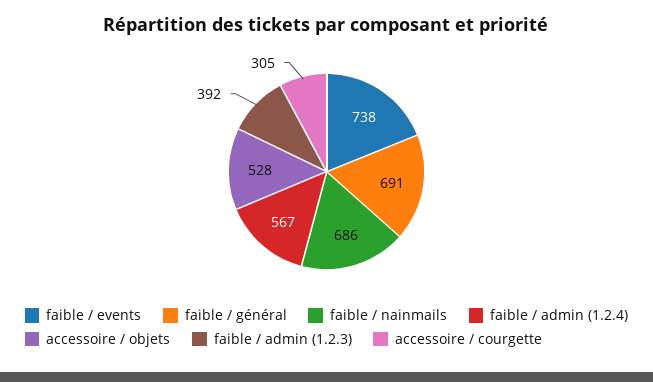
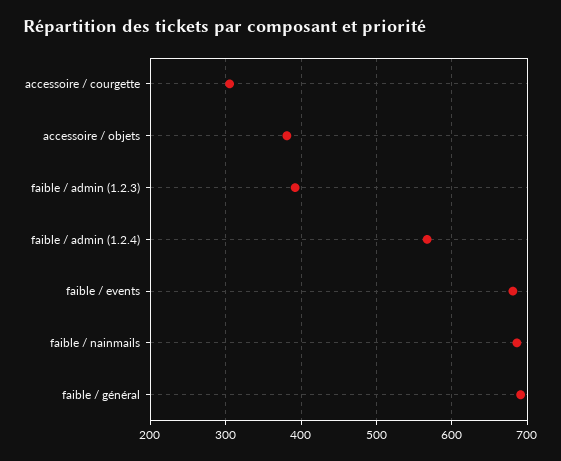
faible / events: 738 -> 680
accessoire / objets: 528 -> 380

